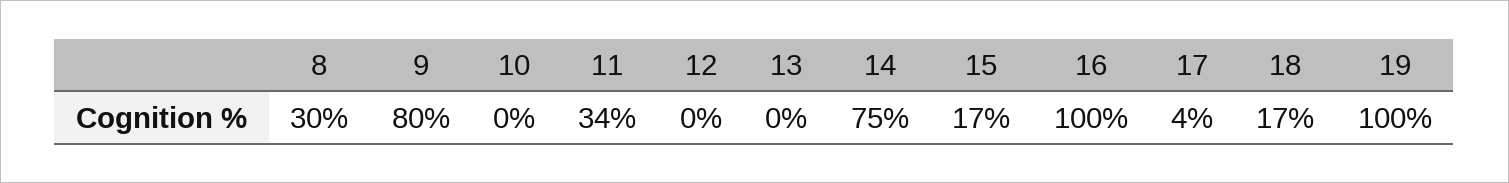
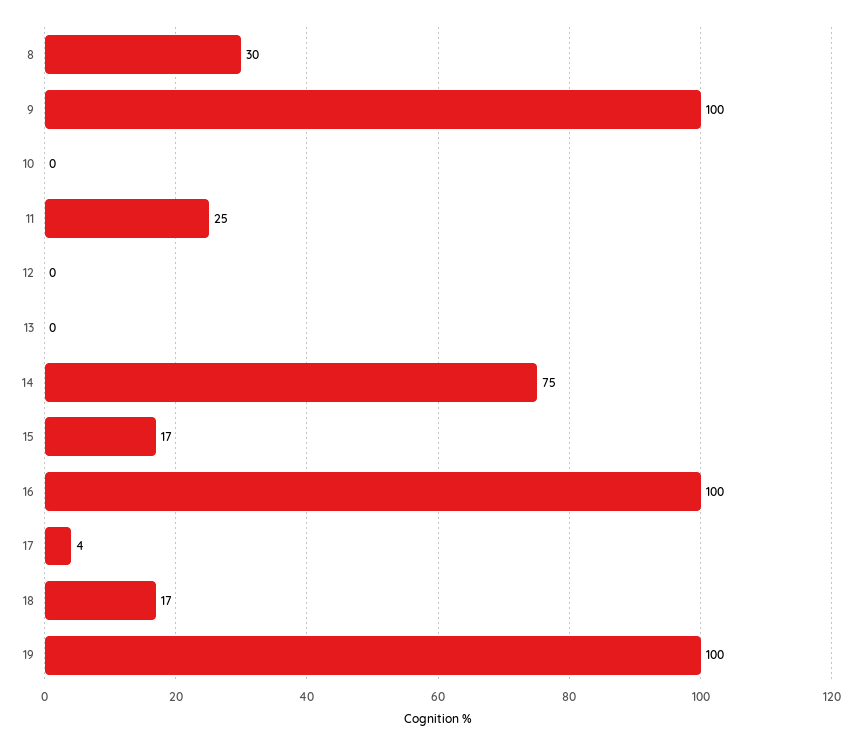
9: 80 -> 100
11: 34 -> 25

